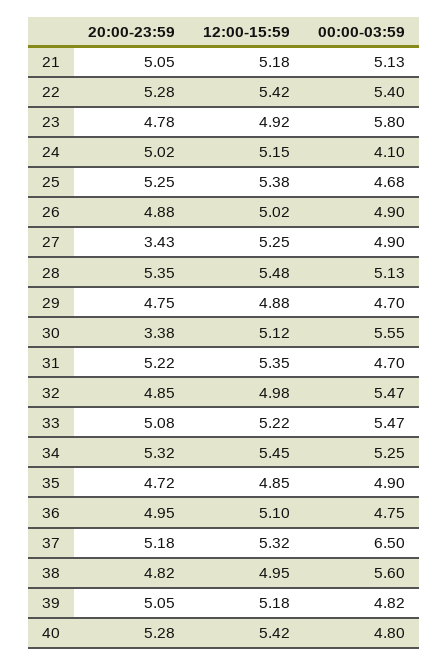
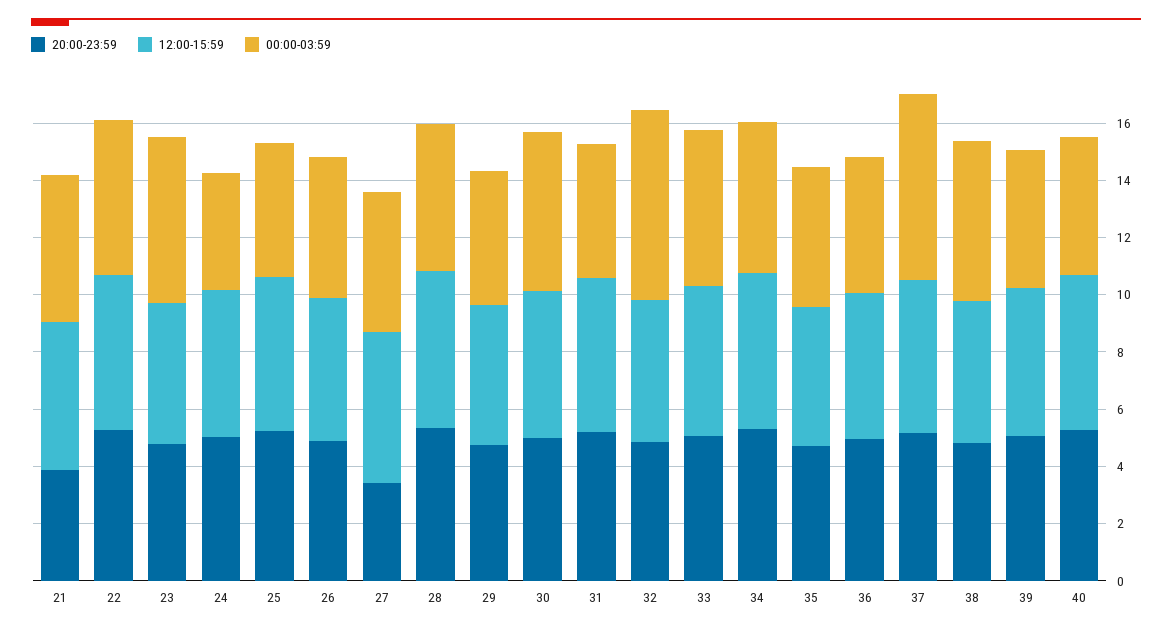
20:00-23:59, 21: 5.05 -> 4
20:00-23:59, 30: 3.38 -> 5
00:00-03:59, 32: 5.47 -> 6.5

